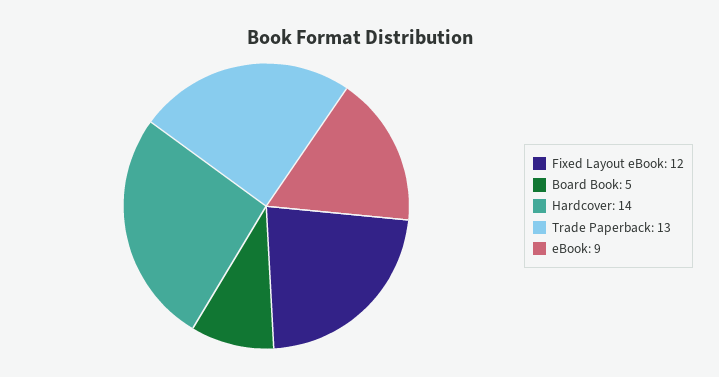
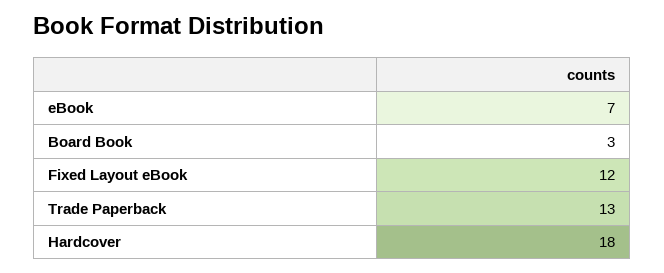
Board Book: 5 -> 3
Hardcover: 14 -> 18
eBook: 9 -> 7

